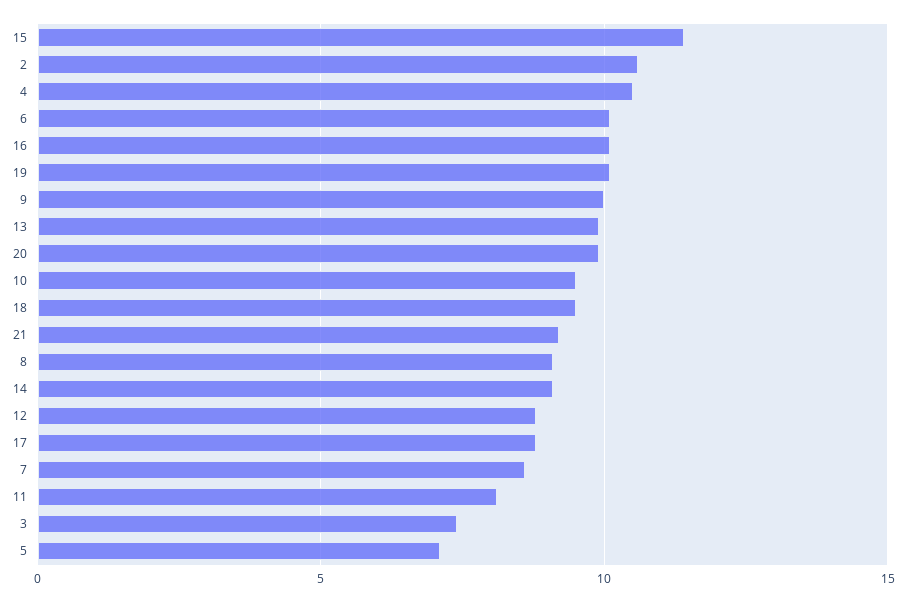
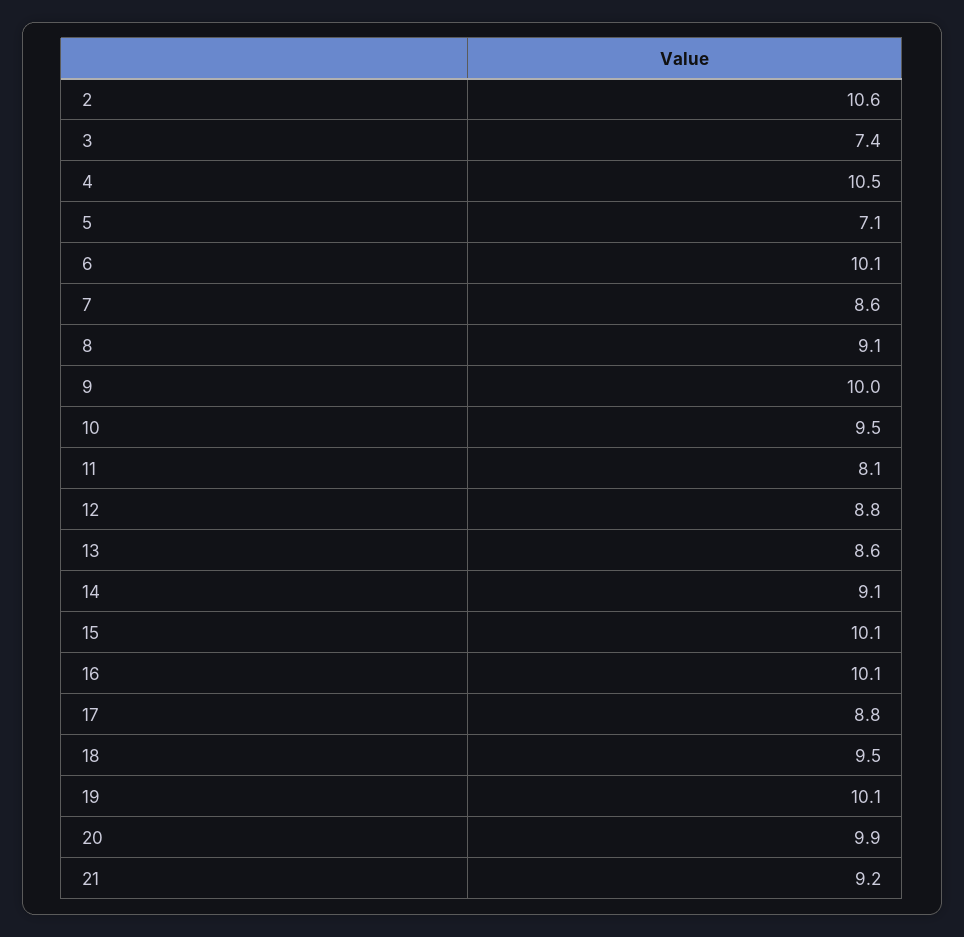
15: 11.5 -> 10.1
13: 10 -> 8.6

